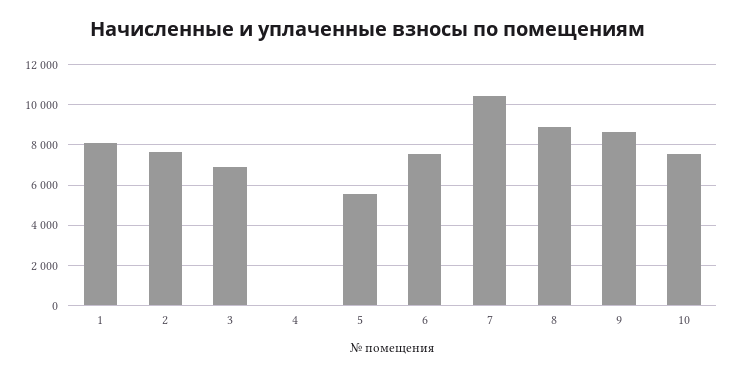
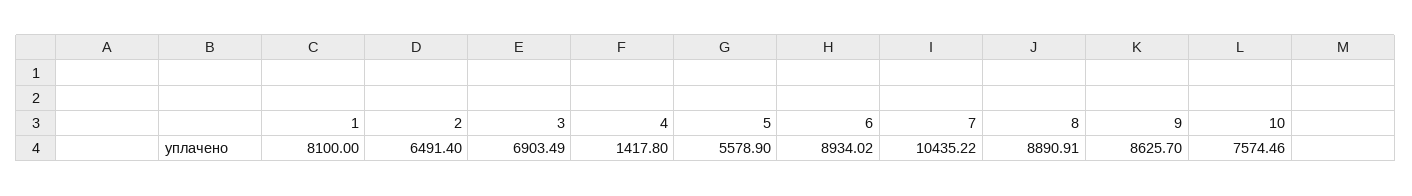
2: 7500 -> 6491.4
4: 0 -> 1417.8
6: 7500 -> 8934.02

